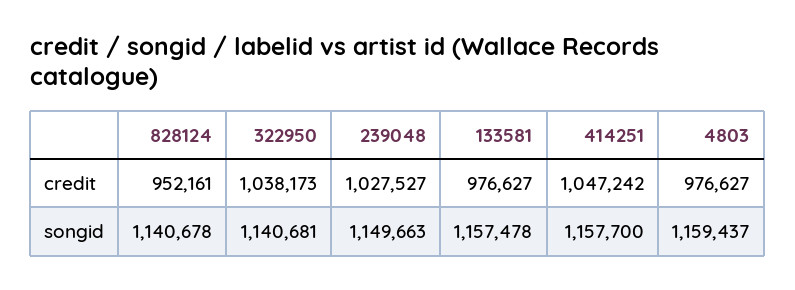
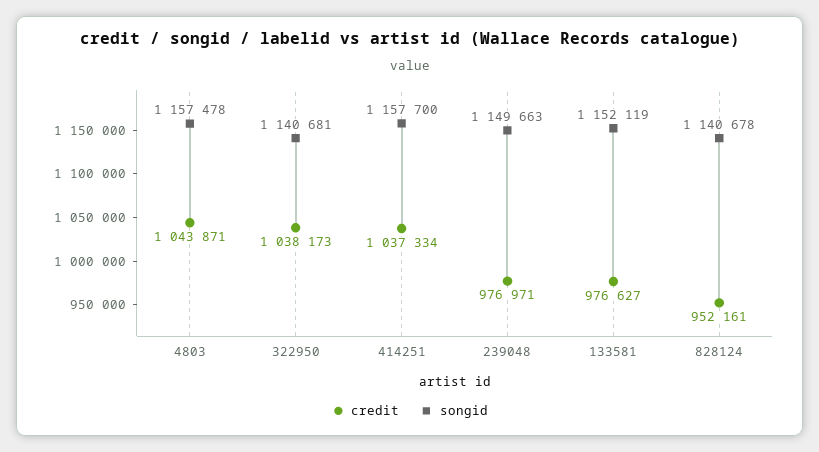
credit, 239048: 1027527 -> 976971
credit, 414251: 1047242 -> 1037334
credit, 4803: 976627 -> 1043871
songid, 133581: 1157478 -> 1152119
songid, 4803: 1159437 -> 1157478

